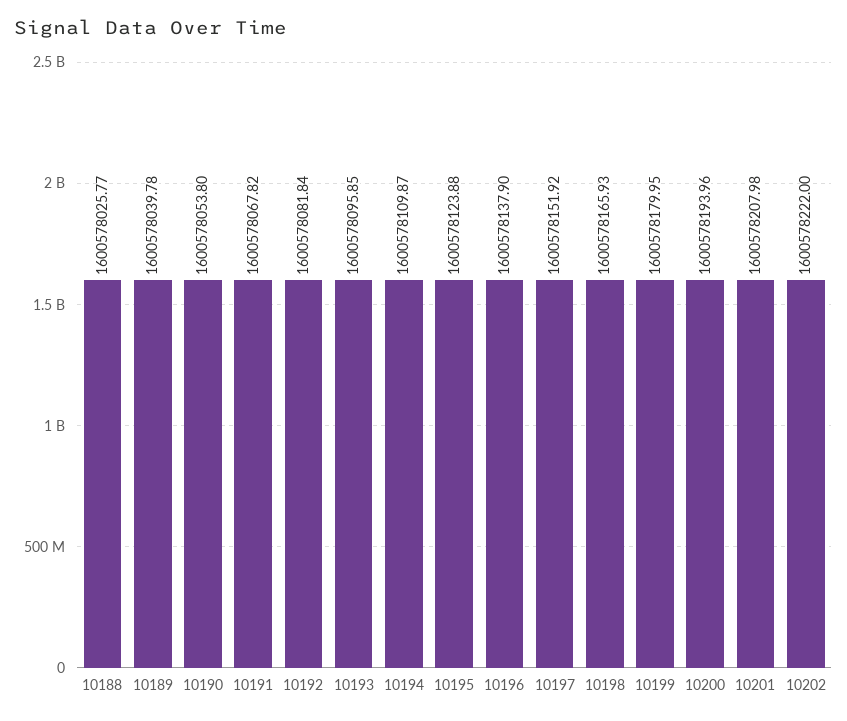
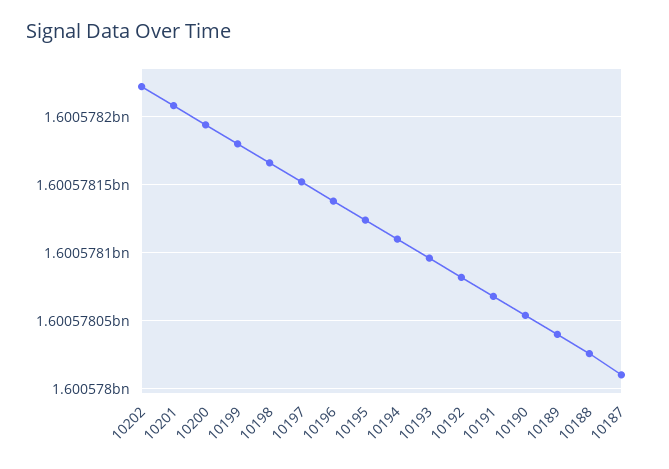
10187: none -> 1600578010

